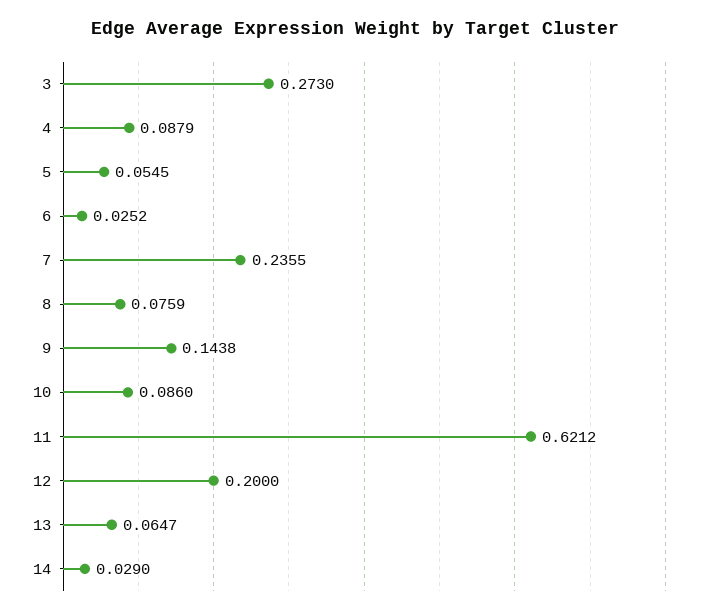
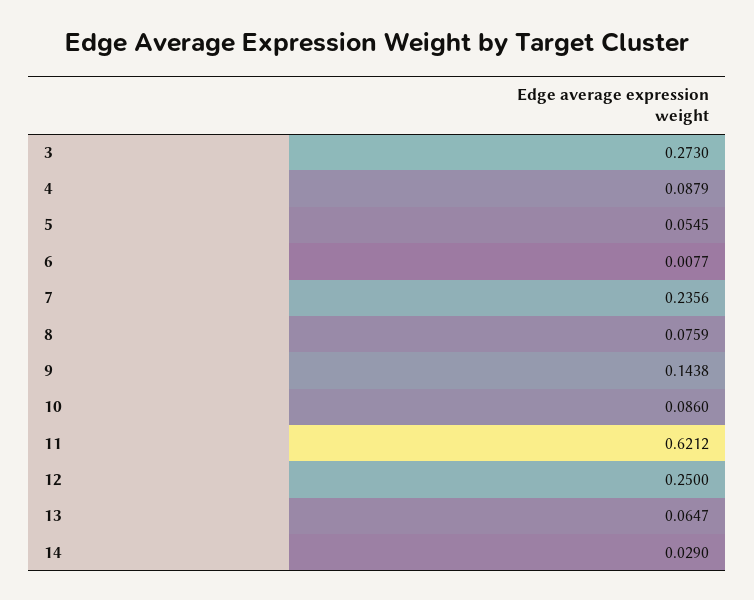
6: 0.0252 -> 0.0077
7: 0.2355 -> 0.2356
12: 0.2 -> 0.25

